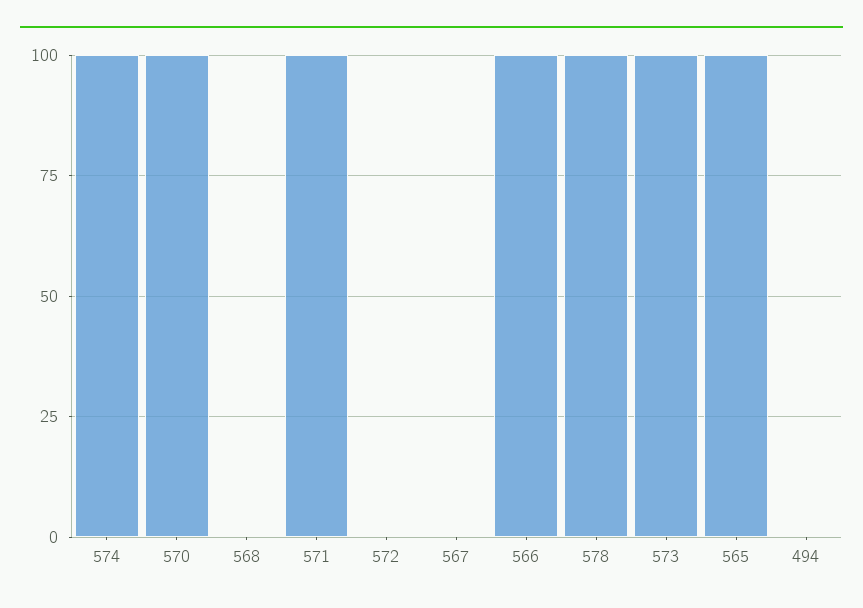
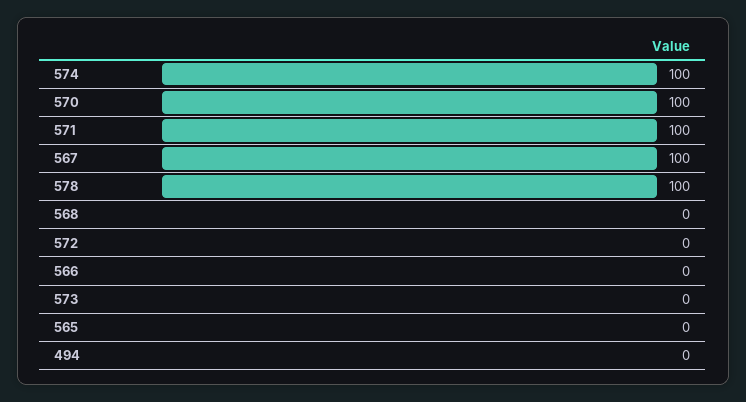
567: 0 -> 100
566: 100 -> 0
573: 100 -> 0
565: 100 -> 0

